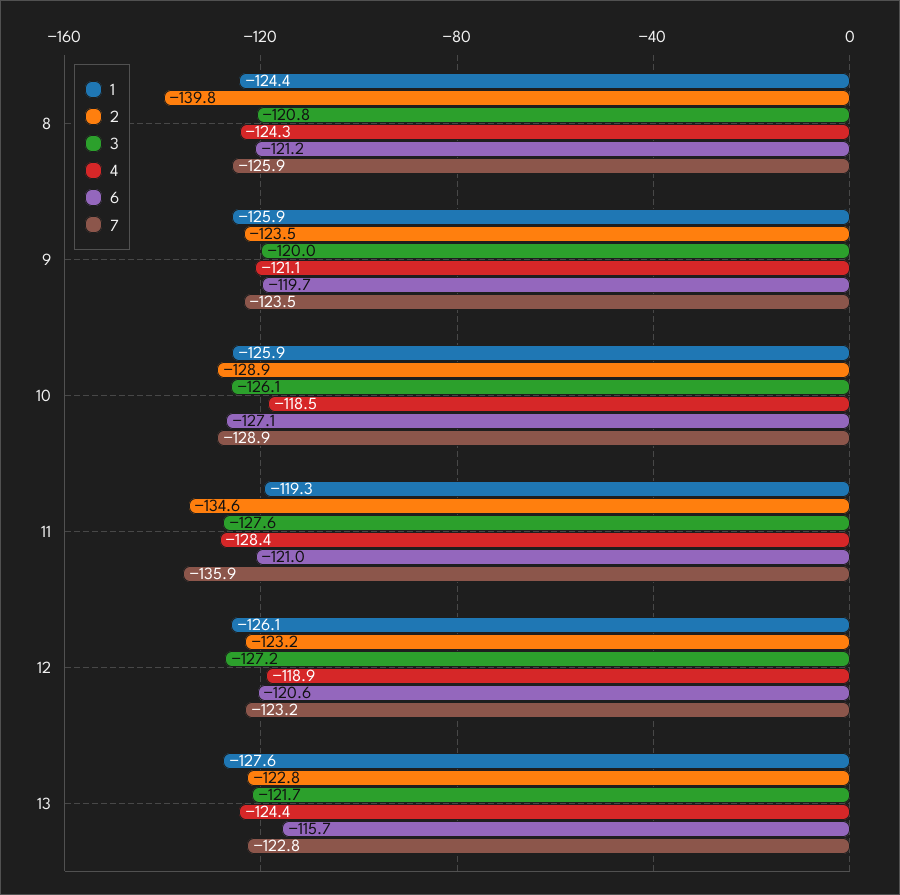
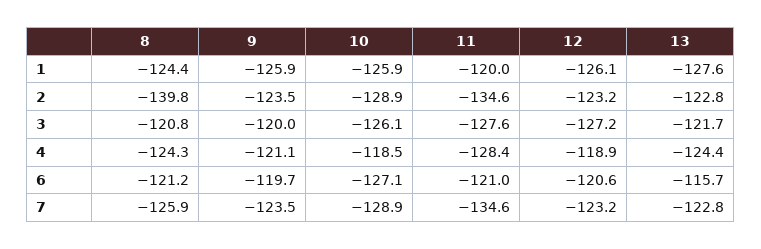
1, 11: -119.3 -> -120
7, 11: -135.9 -> -134.6

